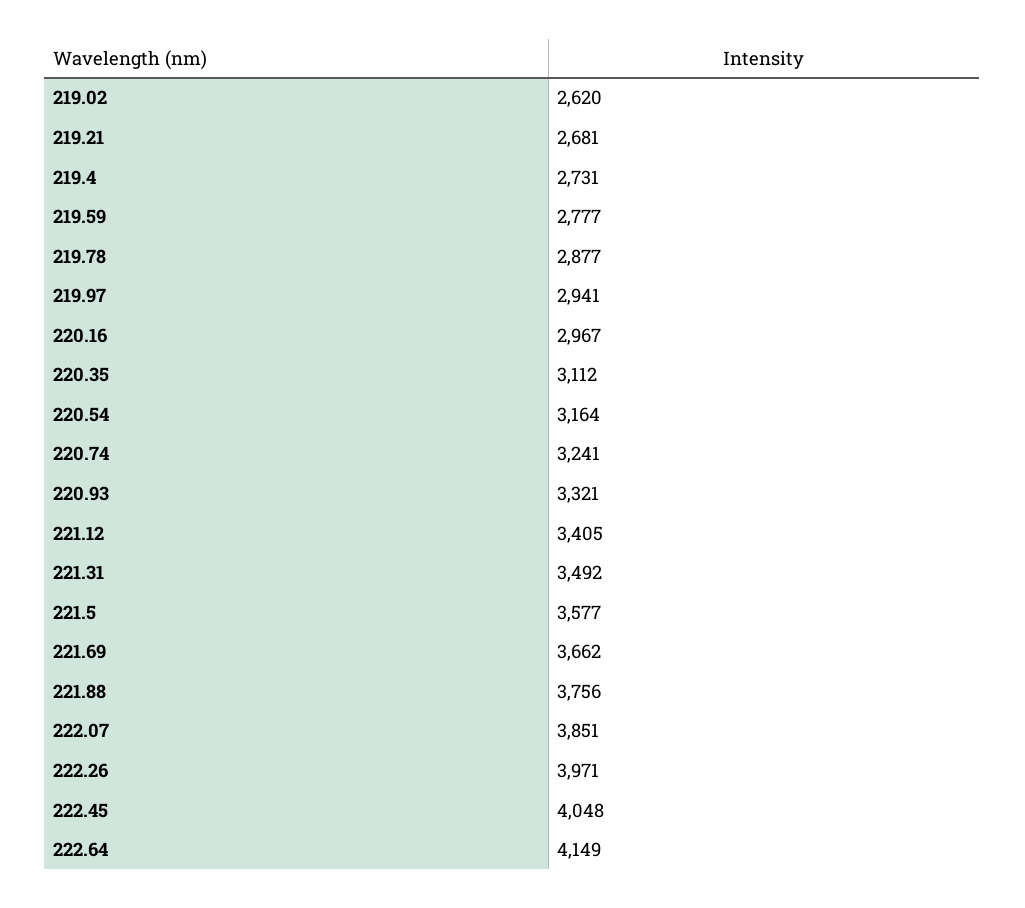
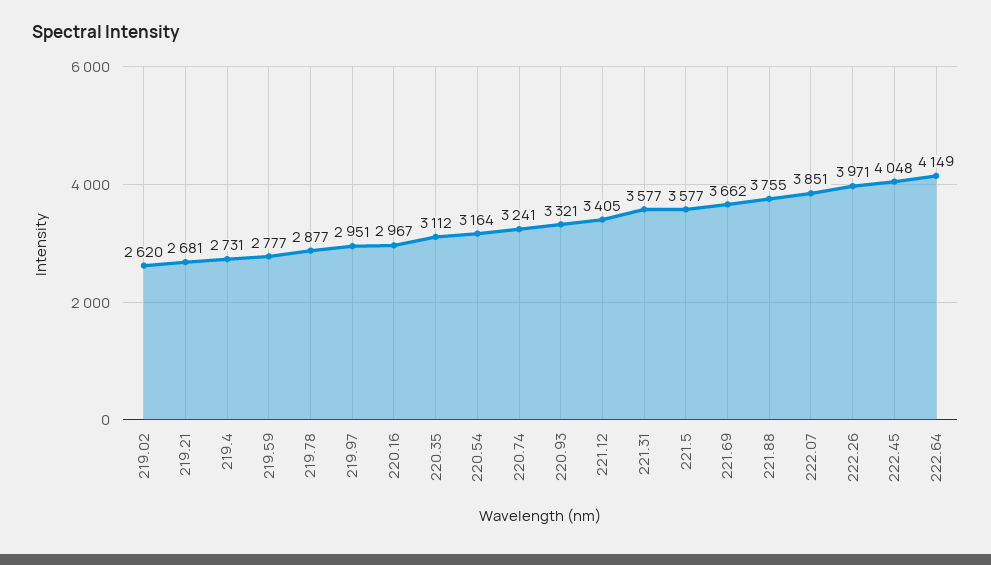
219.97: 2941 -> 2951
221.31: 3492 -> 3577
221.88: 3756 -> 3755

